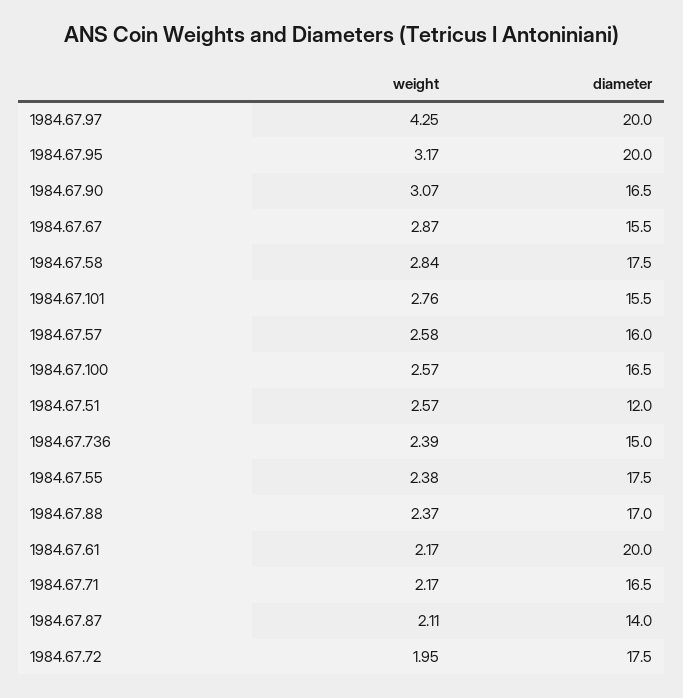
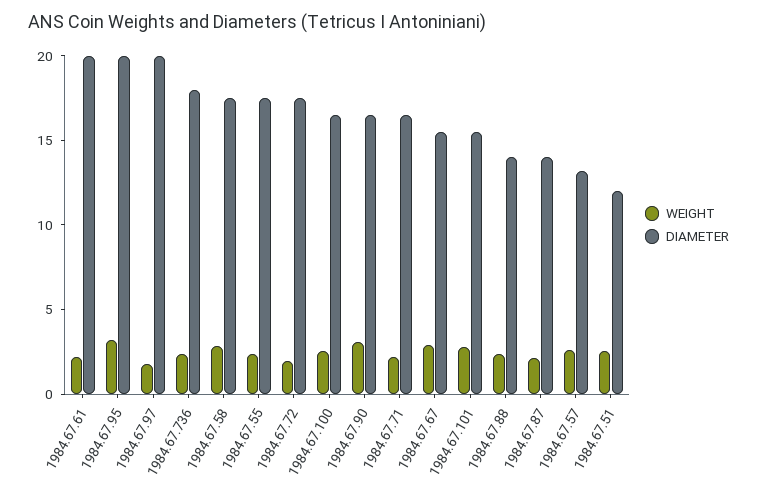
weight, 1984.67.97: 4.25 -> 2
diameter, 1984.67.57: 16 -> 13
diameter, 1984.67.736: 15 -> 18
diameter, 1984.67.88: 17 -> 14

